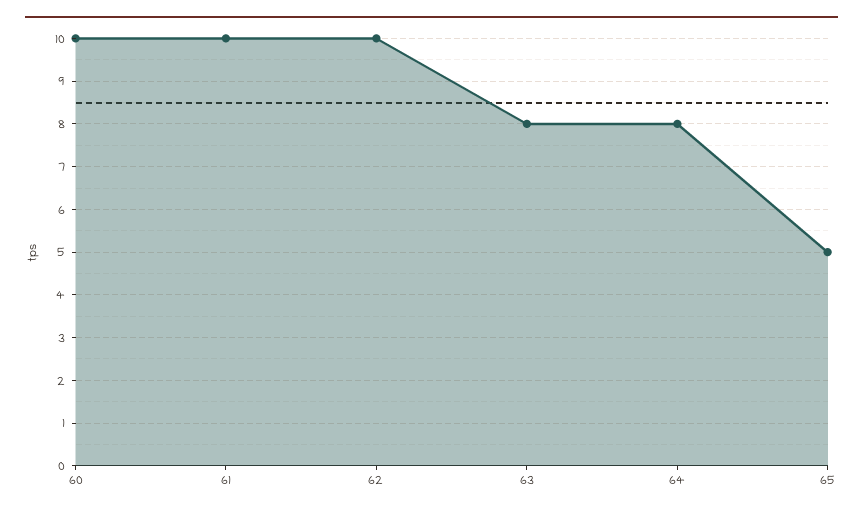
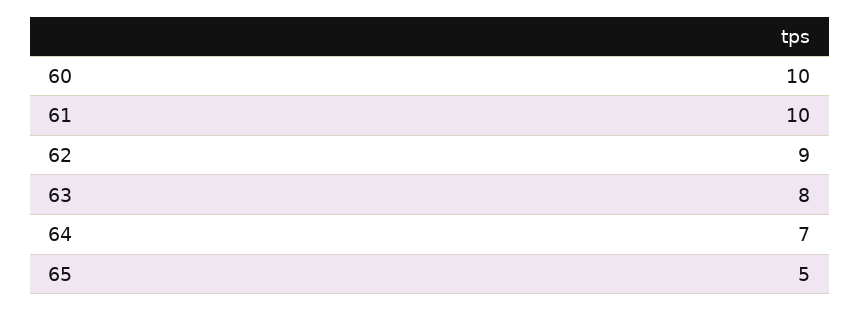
62: 10 -> 9
64: 8 -> 7

